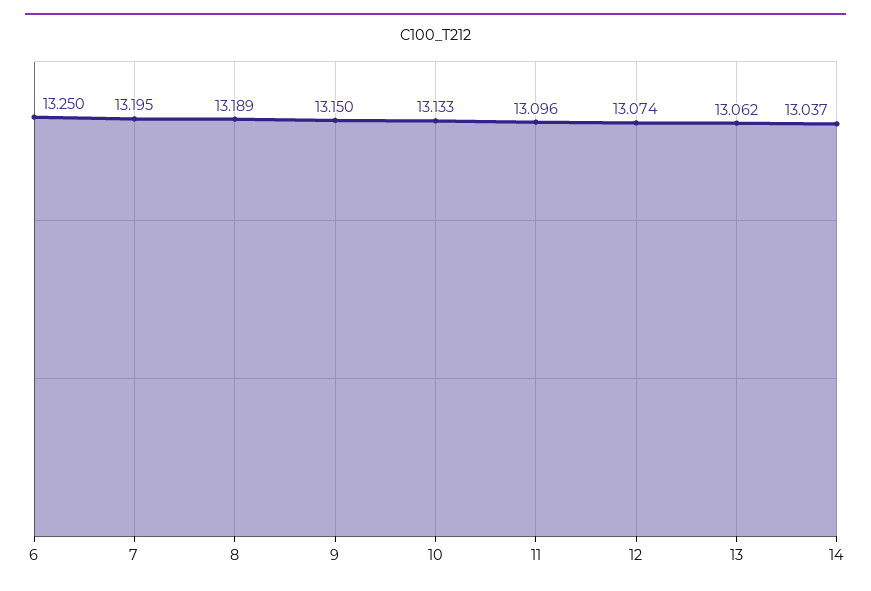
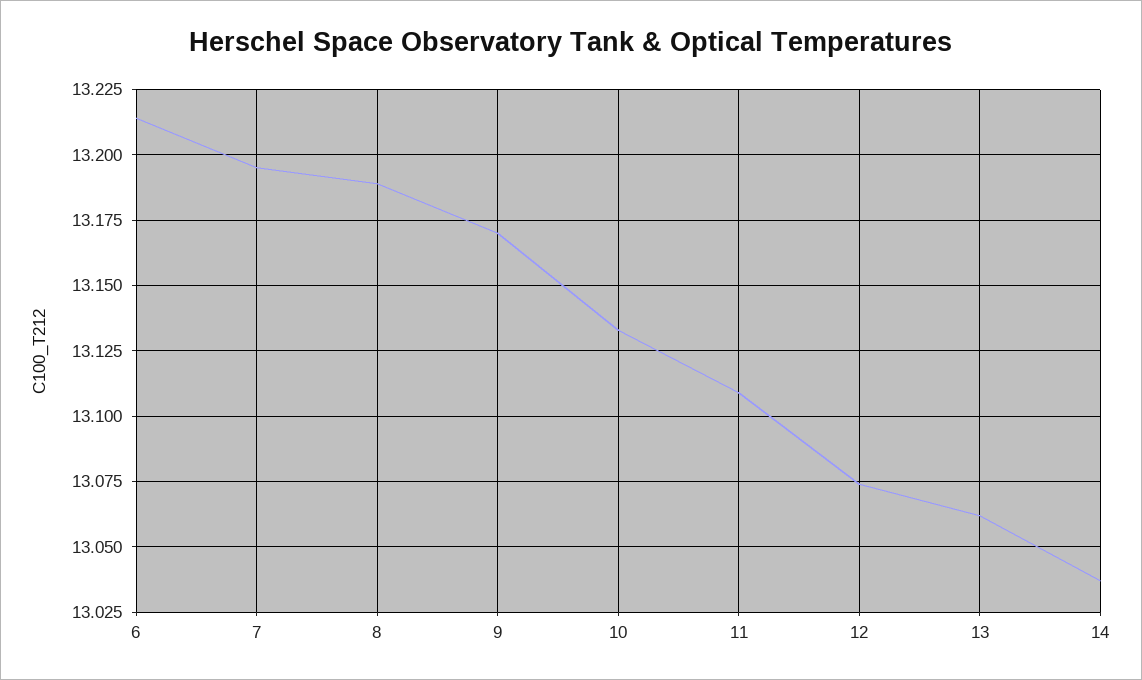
6: 13.25 -> 13.215
9: 13.15 -> 13.17
11: 13.096 -> 13.11

